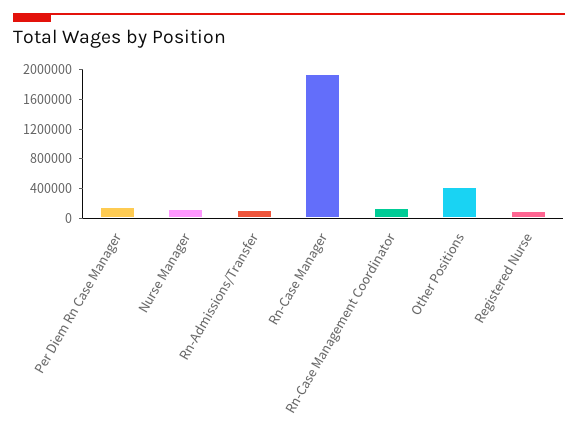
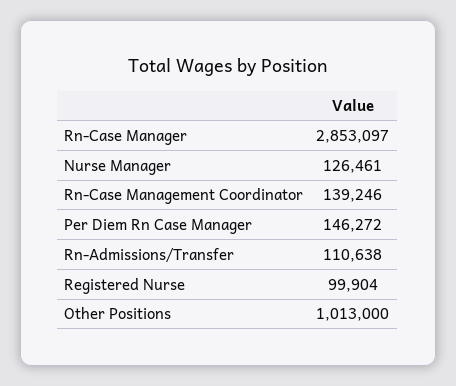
Rn-Case Manager: 2000000 -> 2853097
Other Positions: 400000 -> 1013000

